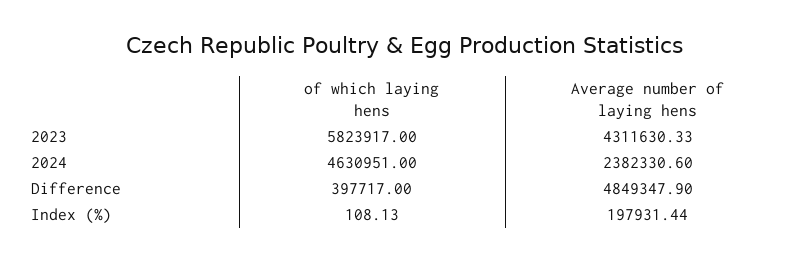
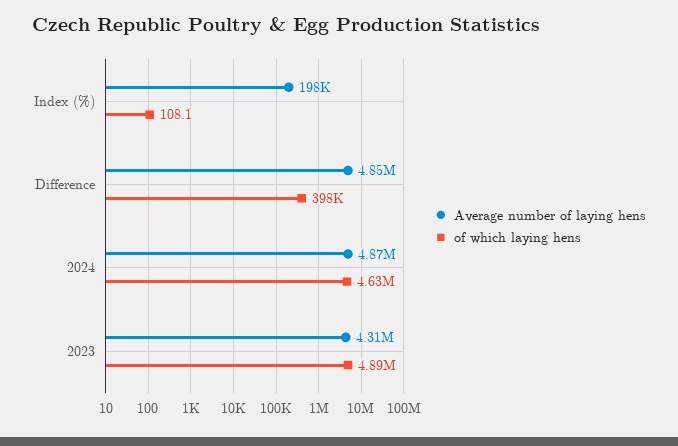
of which laying hens, 2023: 5823917 -> 4890000
Average number of laying hens, 2024: 2382330.6 -> 4870000

